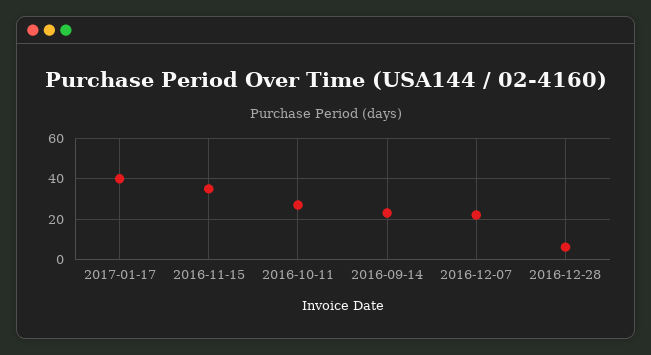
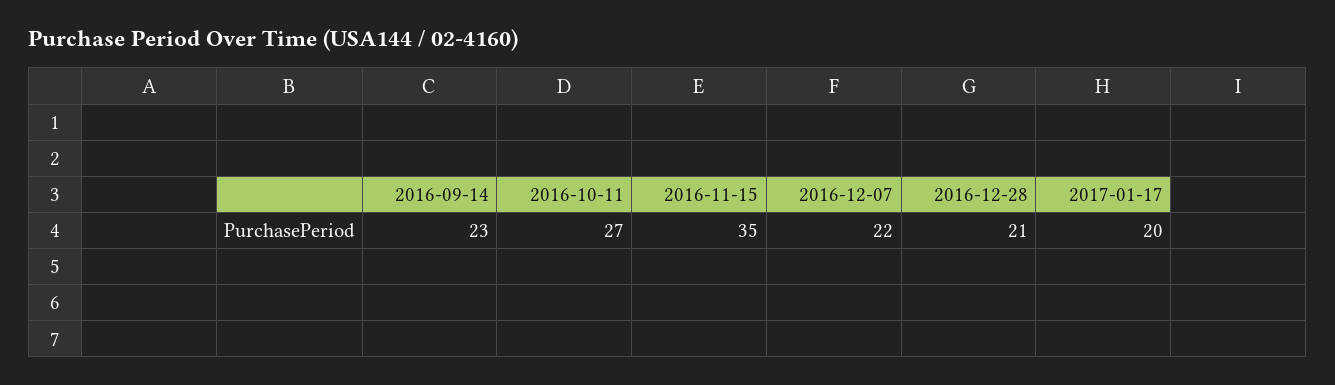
2017-01-17: 40 -> 20
2016-12-28: 5 -> 21

